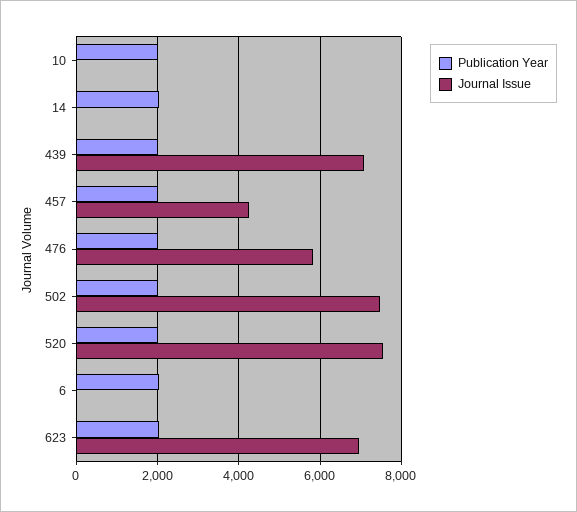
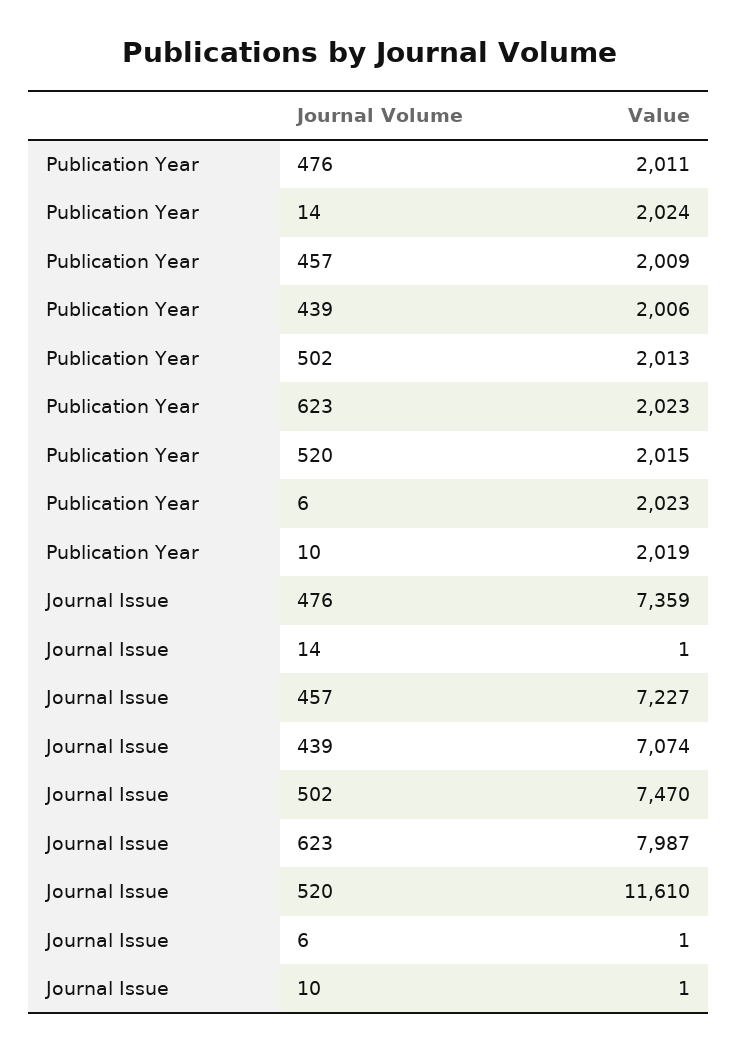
Journal Issue, 457: 4200 -> 7227
Journal Issue, 476: 5800 -> 7359
Journal Issue, 520: 7600 -> 11610
Journal Issue, 623: 7000 -> 7987

